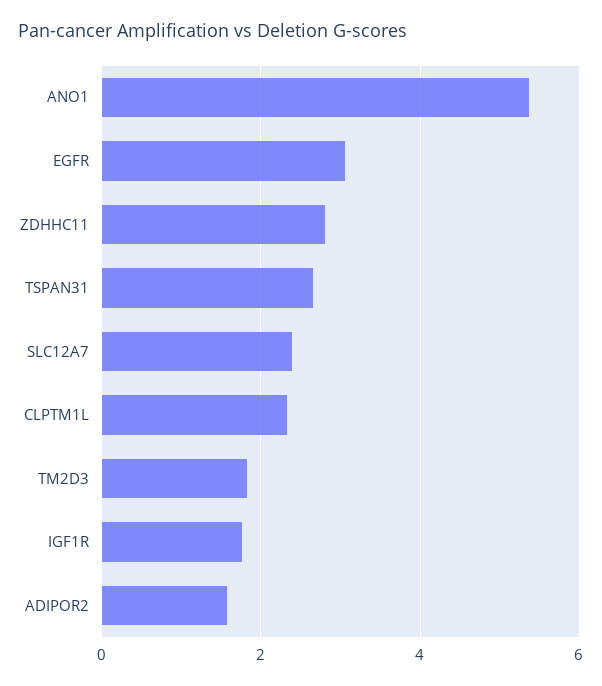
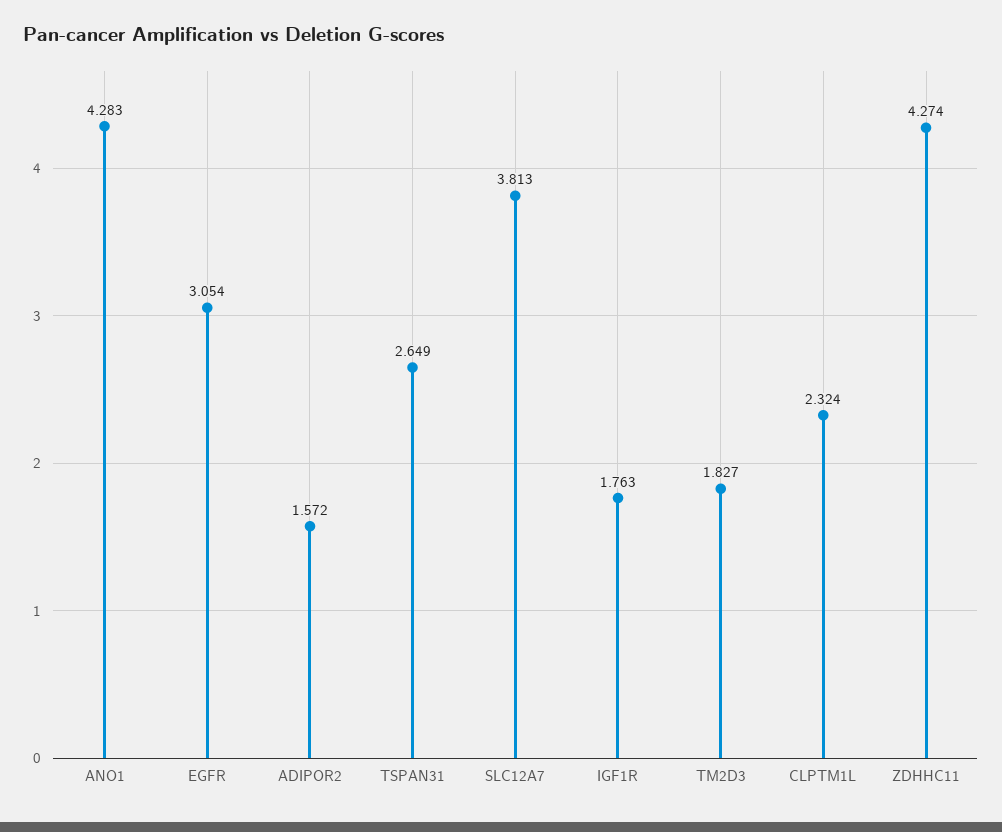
ANO1: 5.4 -> 4.283
ZDHHC11: 2.8 -> 4.274
SLC12A7: 2.4 -> 3.813

